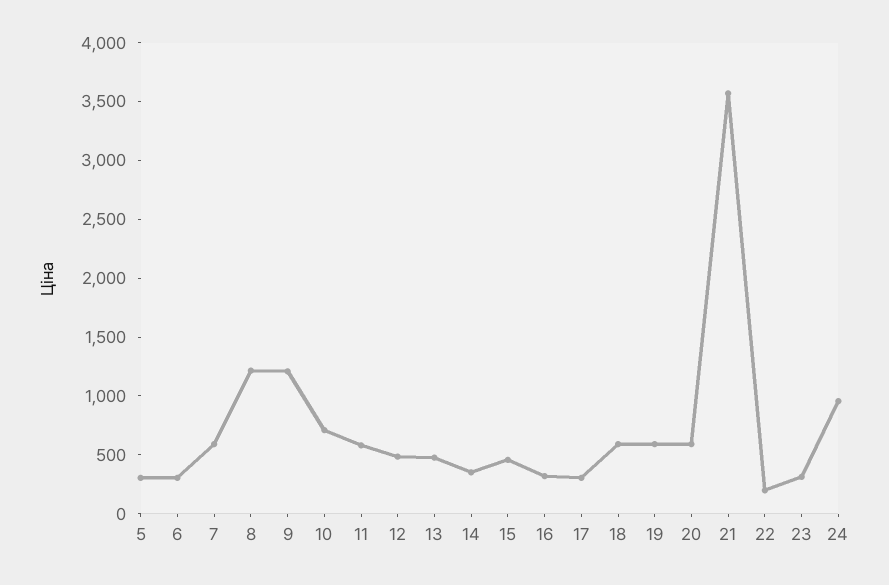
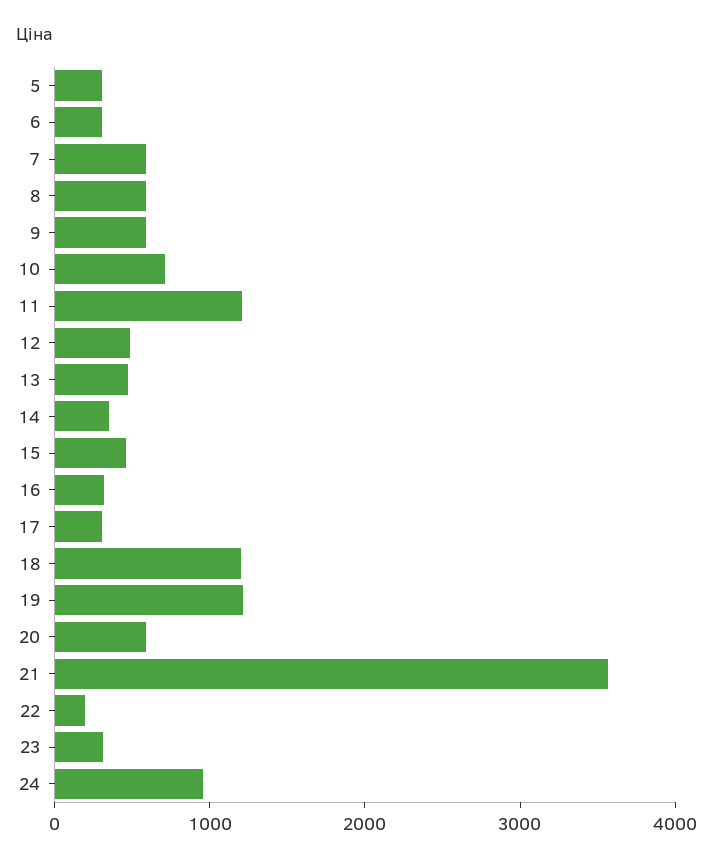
8: 1200 -> 600
9: 1200 -> 600
11: 600 -> 1200
18: 600 -> 1200
19: 600 -> 1200

